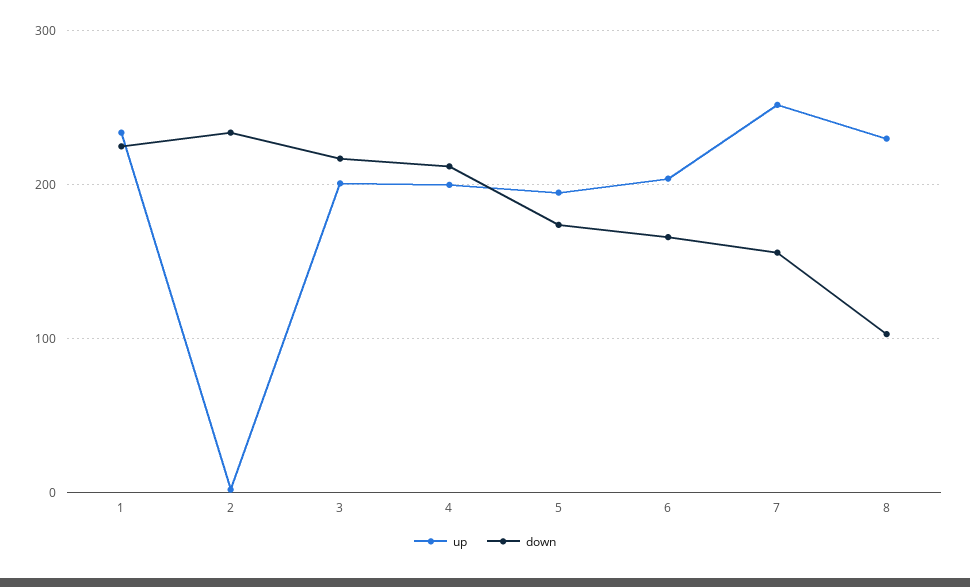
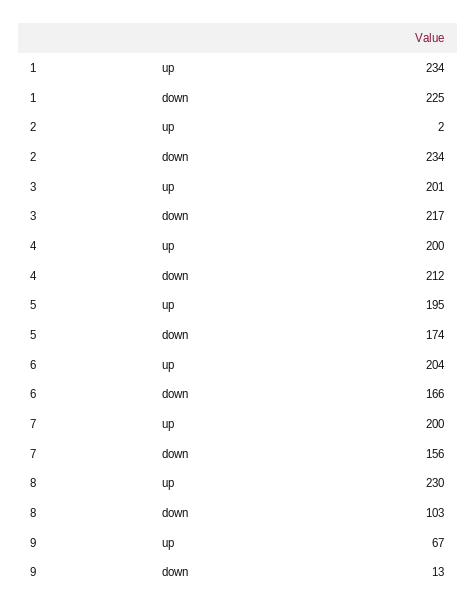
up, 7: 250 -> 200
up, 9: none -> 67
down, 9: none -> 13

